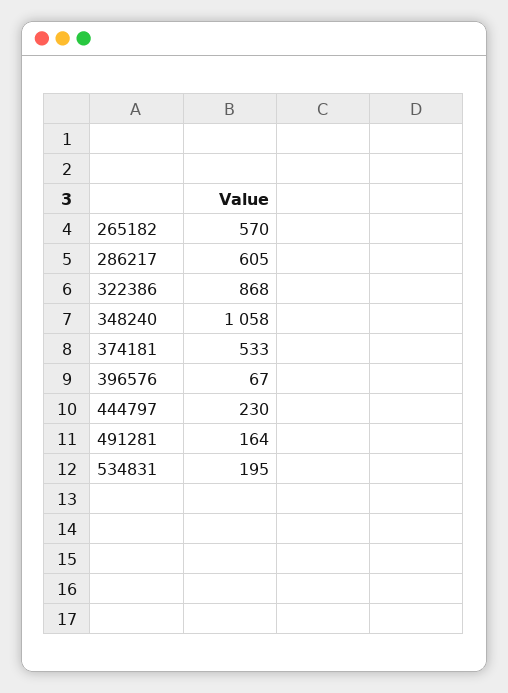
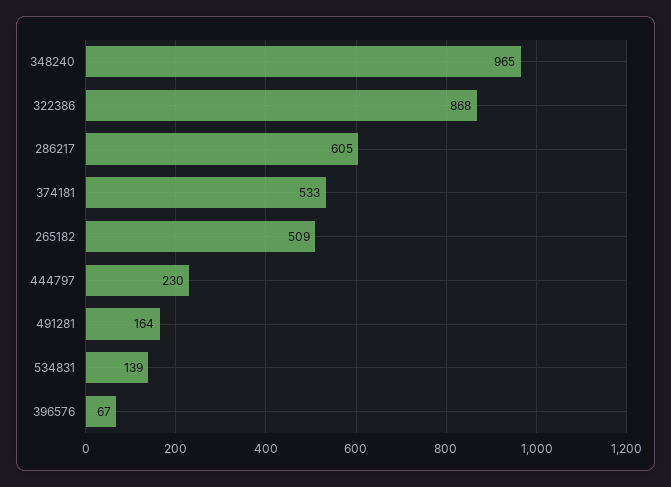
265182: 570 -> 509
348240: 1058 -> 965
534831: 195 -> 139

